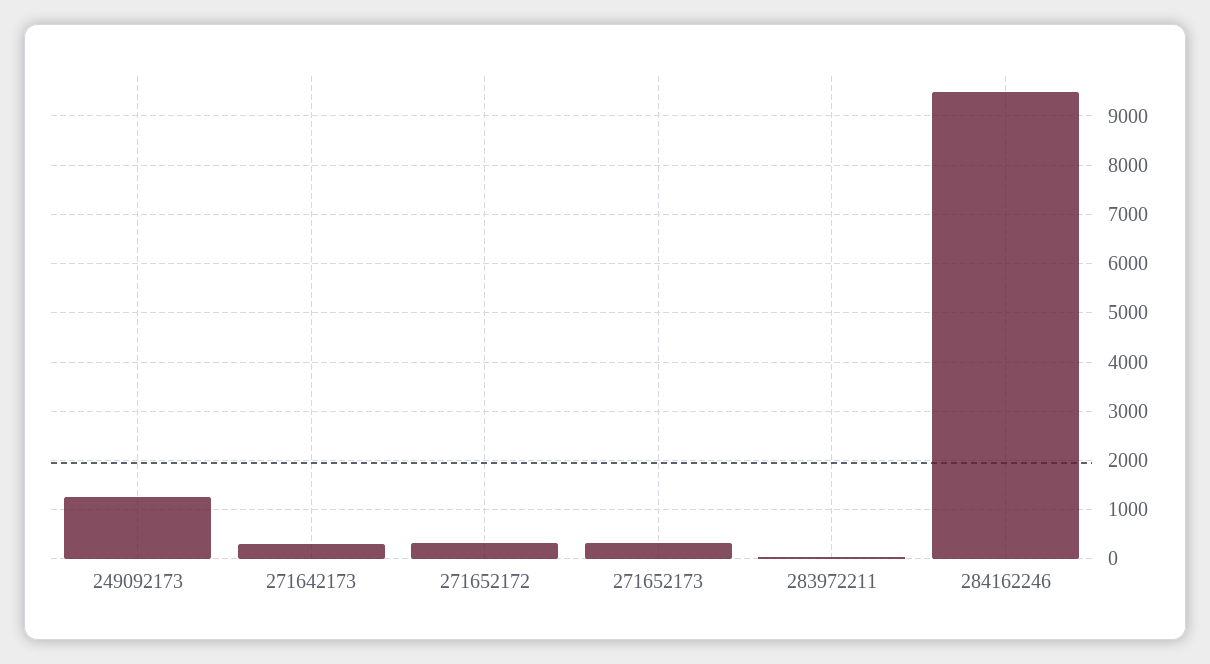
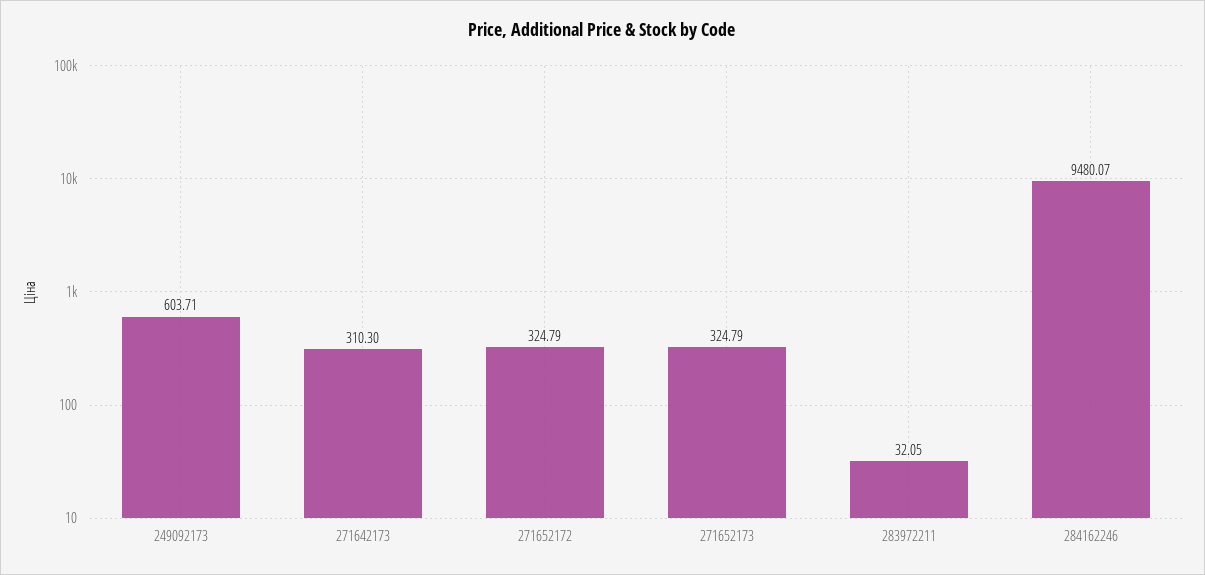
249092173: 1200 -> 603.71

